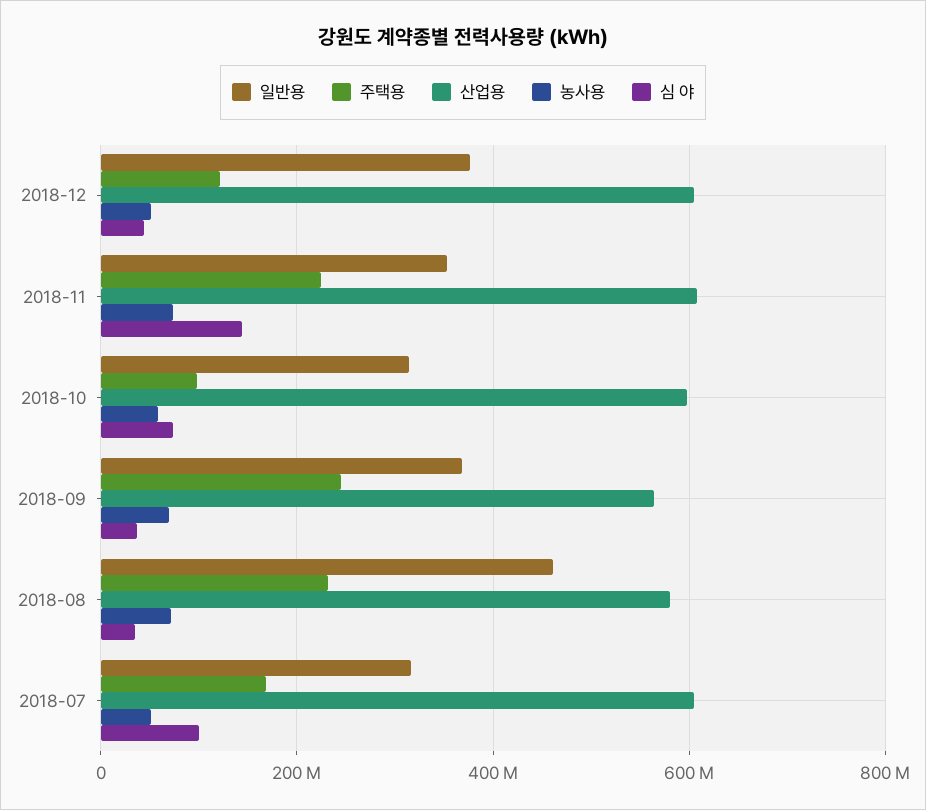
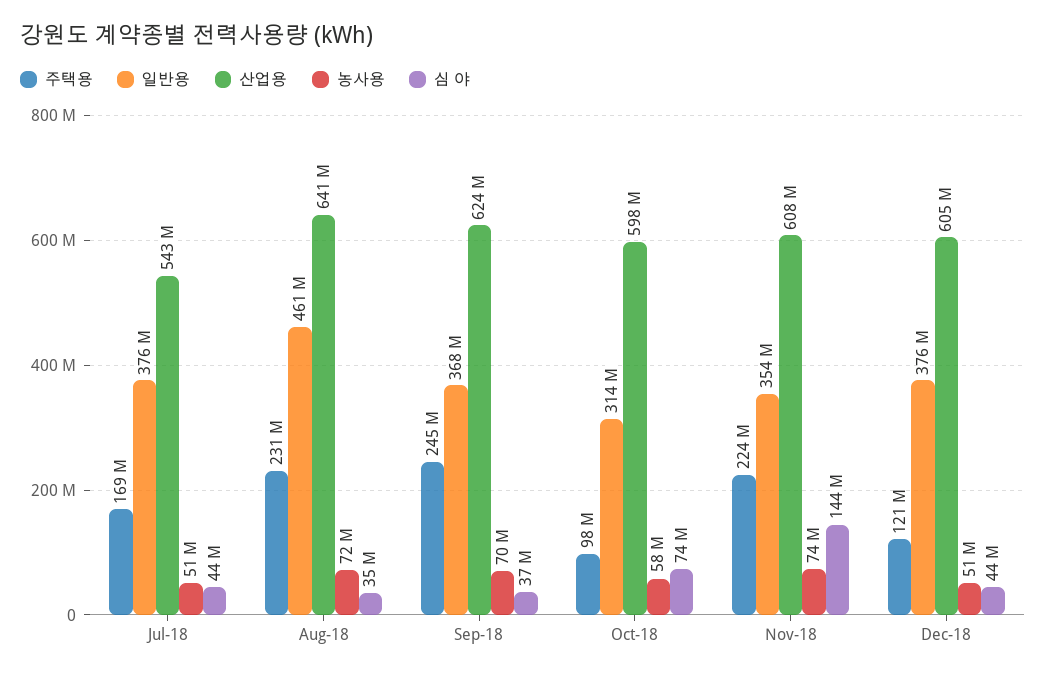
산업용, 2018-09: 560000000 -> 624000000
산업용, 2018-08: 580000000 -> 641000000
일반용, 2018-07: 320000000 -> 376000000
산업용, 2018-07: 600000000 -> 543000000
심 야, 2018-07: 100000000 -> 44000000

